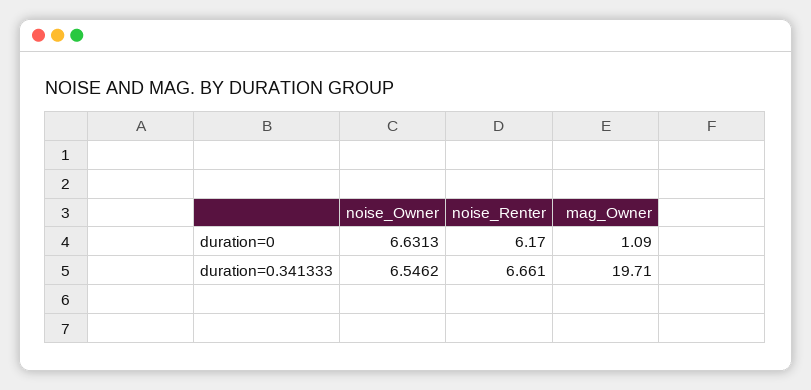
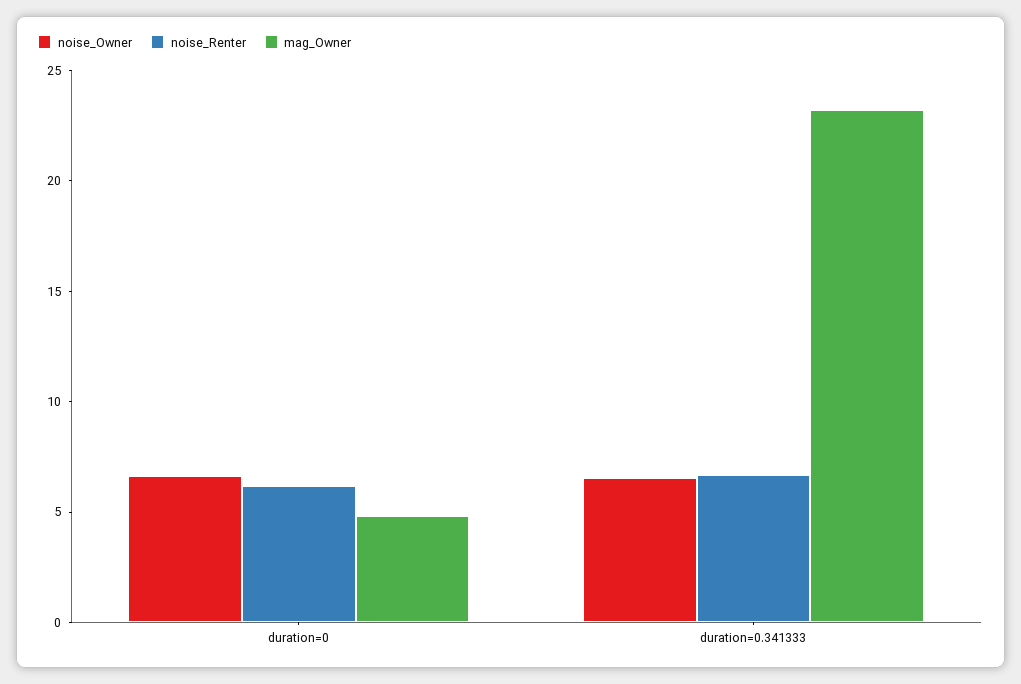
mag_Owner, duration=0: 1.09 -> 5
mag_Owner, duration=0.341333: 19.71 -> 23

